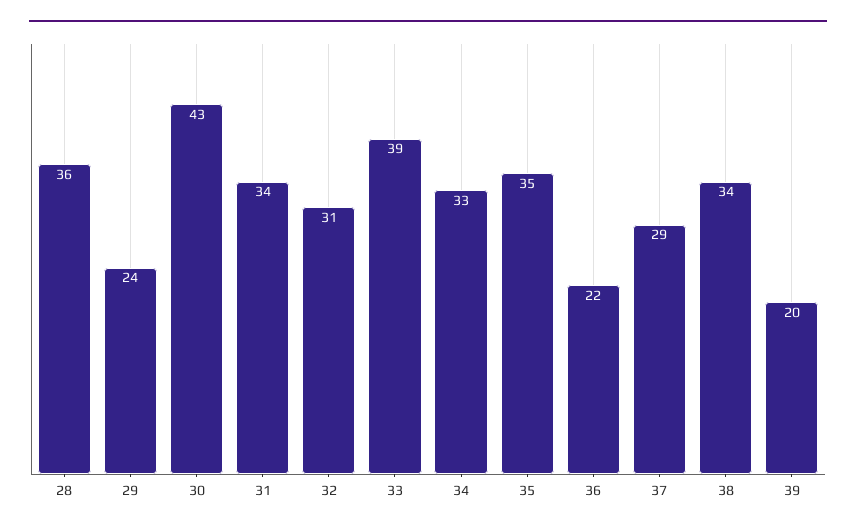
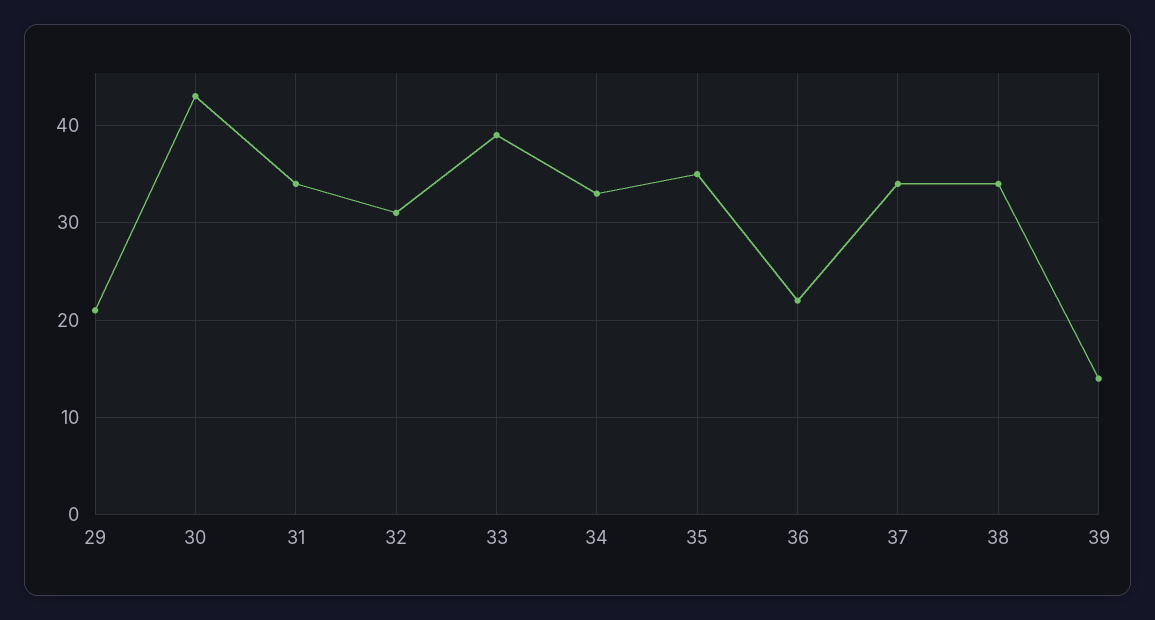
28: 36 -> none
29: 24 -> 21
37: 29 -> 34
39: 20 -> 14

